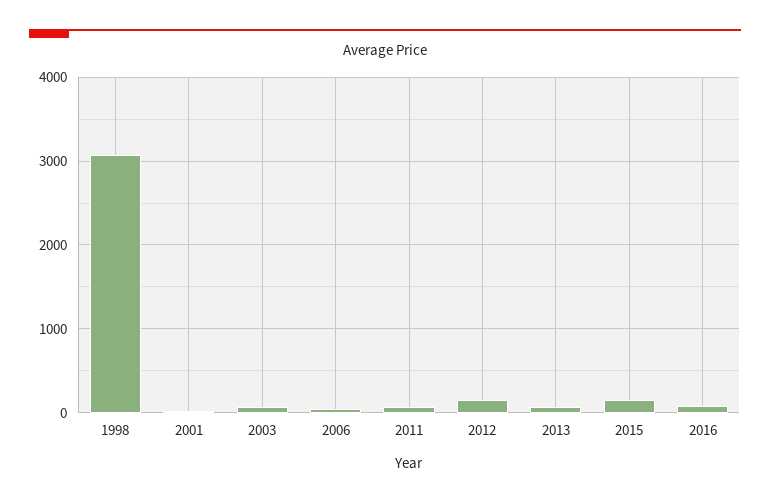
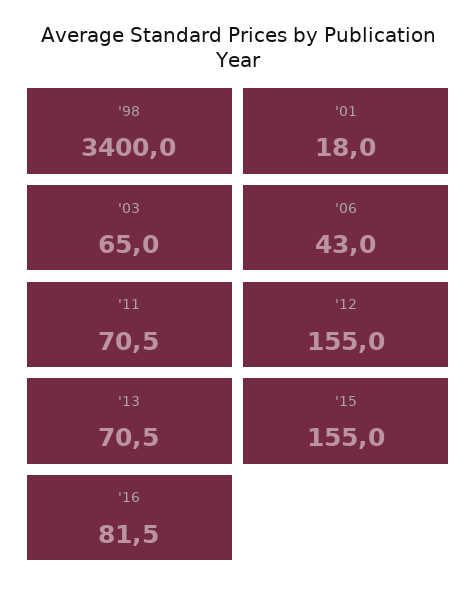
1998: 3100 -> 3400

